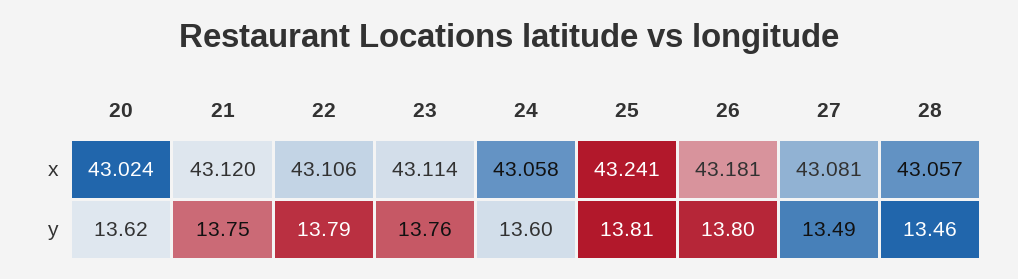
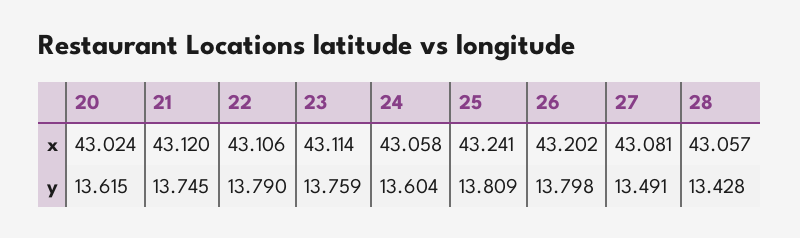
26, x: 43.181 -> 43.202
28, y: 13.46 -> 13.428

